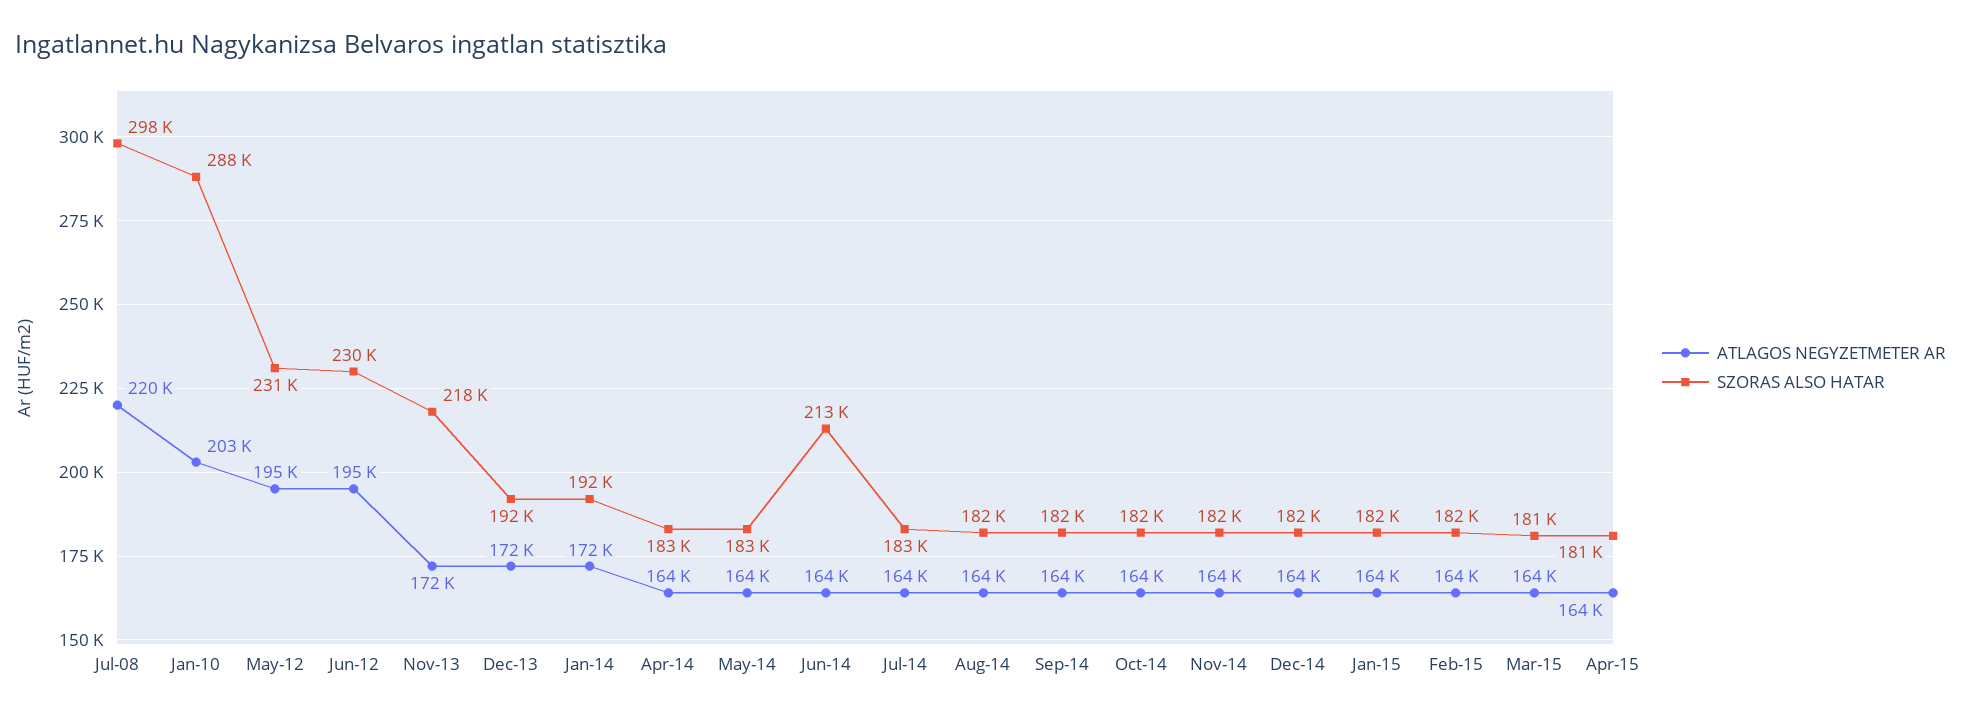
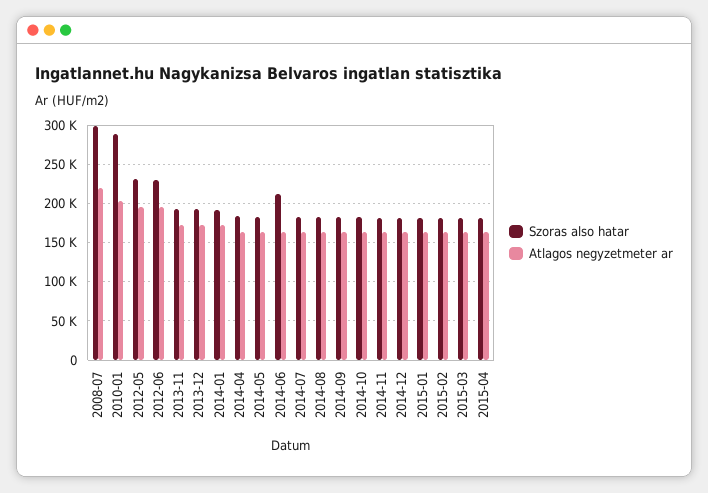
SZORAS ALSO HATAR, Nov-13: 218000 -> 190000

